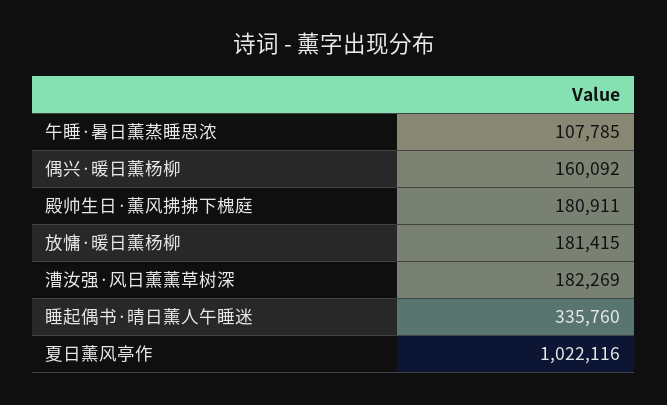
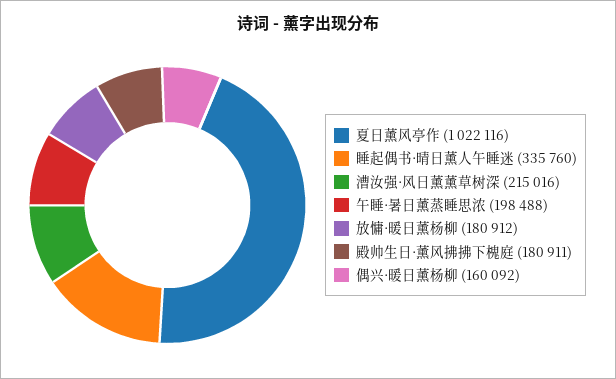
午睡·暑日薰蒸睡思浓: 107785 -> 198488
放慵·暖日薰杨柳: 181415 -> 180912
漕汝强·风日薰薰草树深: 182269 -> 215016

